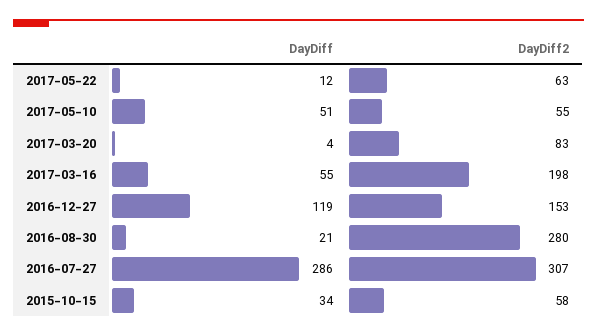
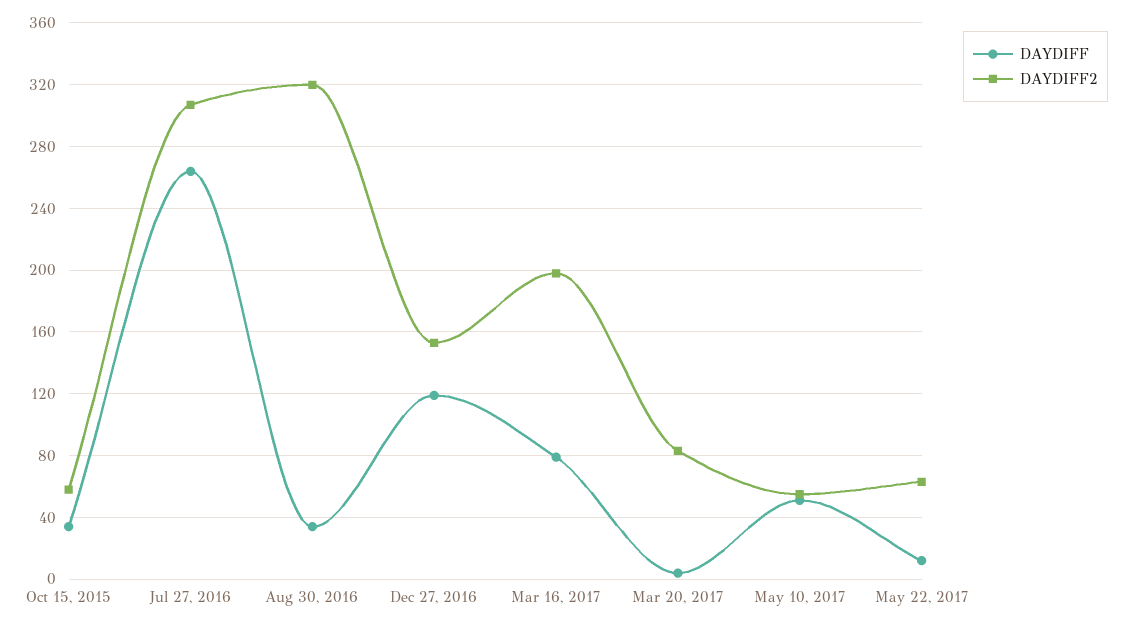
DayDiff, 2017-03-16: 55 -> 80
DayDiff, 2016-08-30: 21 -> 35
DayDiff2, 2016-08-30: 280 -> 320
DayDiff, 2016-07-27: 286 -> 265

